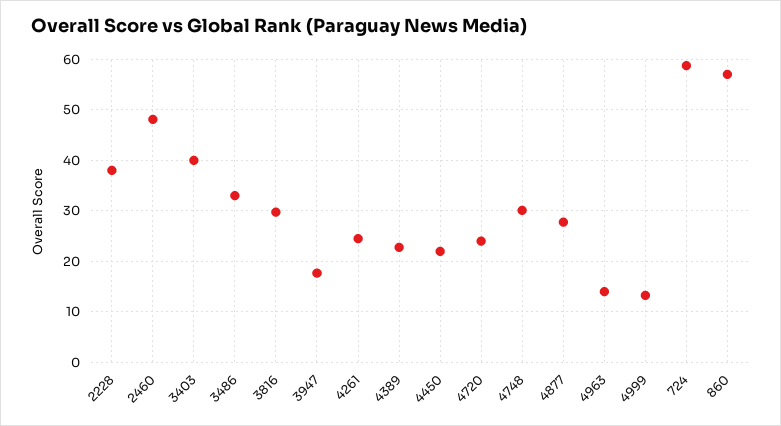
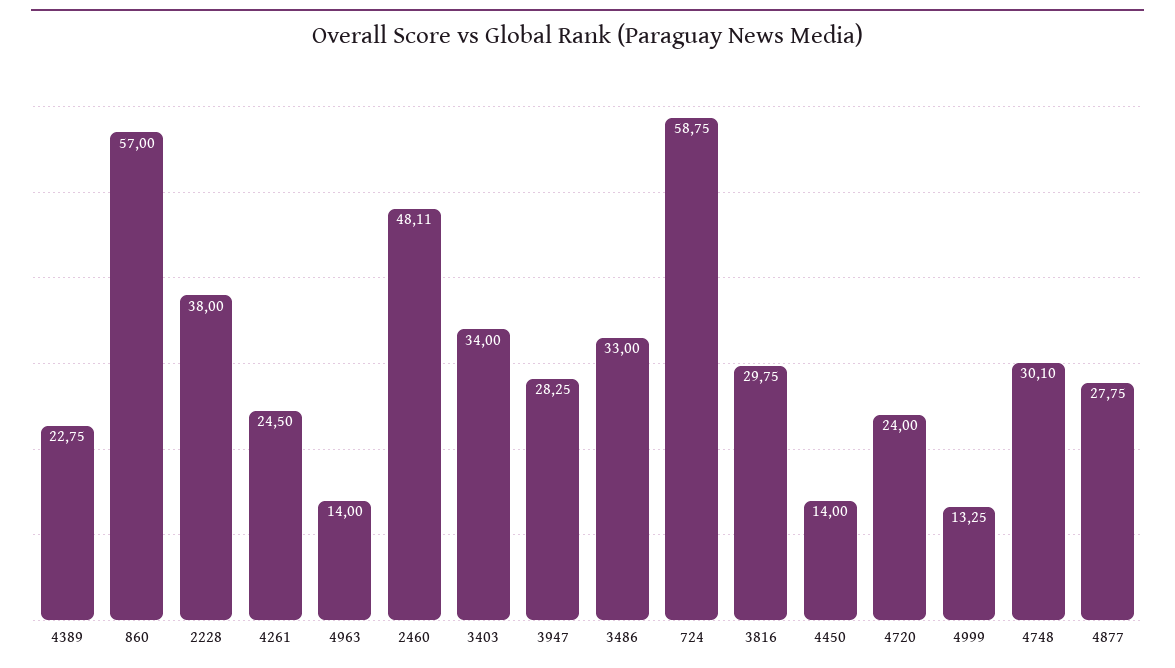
3403: 40 -> 34
3947: 18 -> 28.25
4450: 22 -> 14

